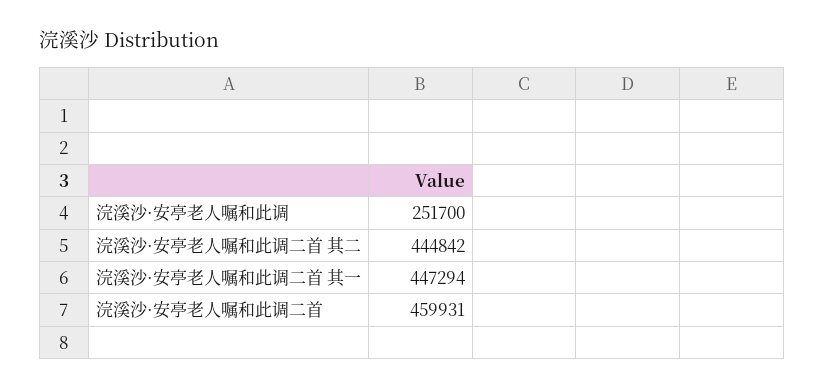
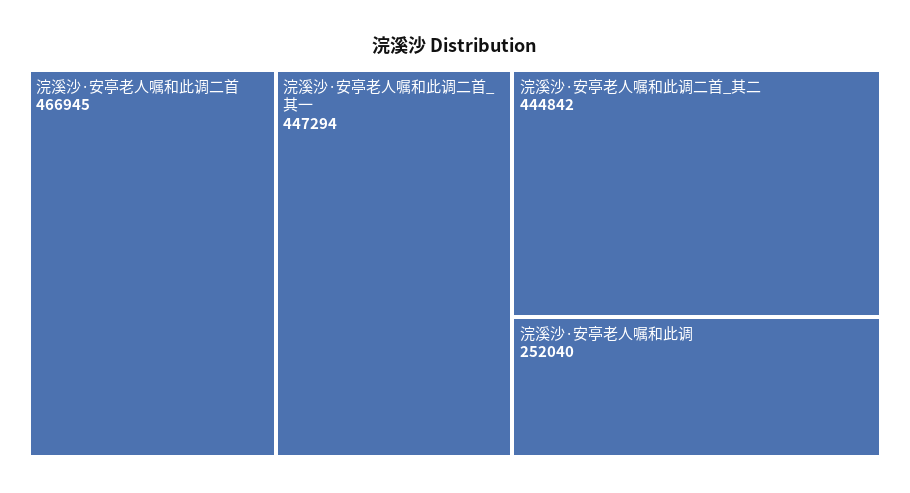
浣溪沙·安亭老人嘱和此调: 251700 -> 252040
浣溪沙·安亭老人嘱和此调二首: 459931 -> 466945

